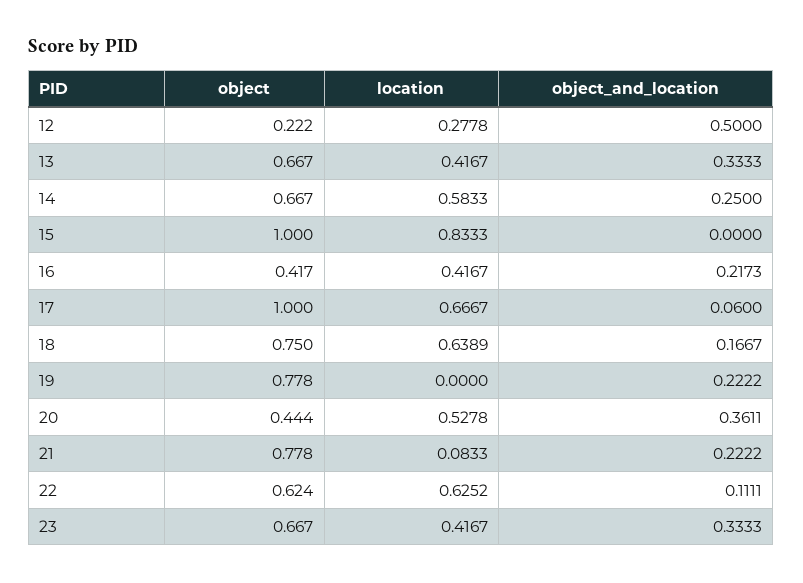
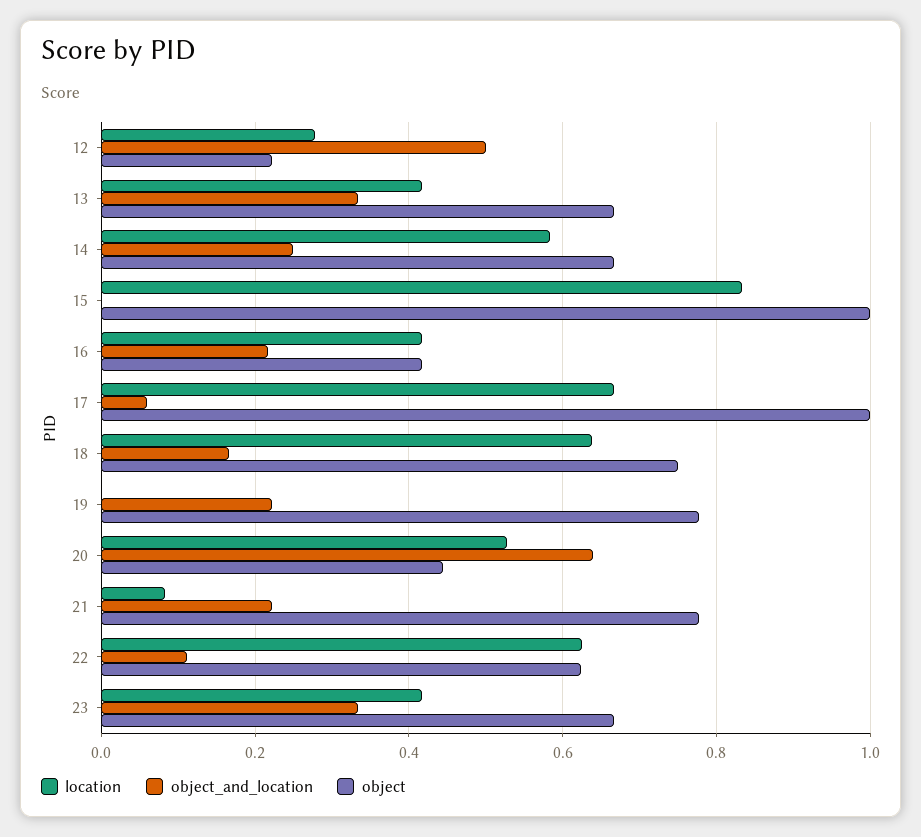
object_and_location, 20: 0.3611 -> 0.64

